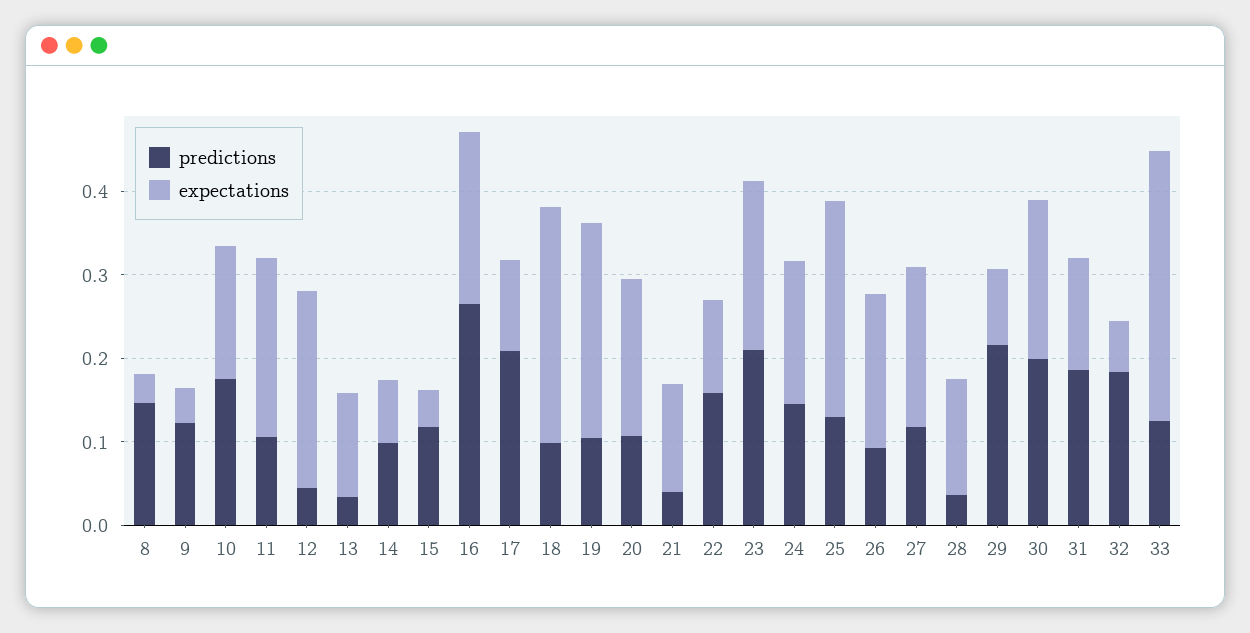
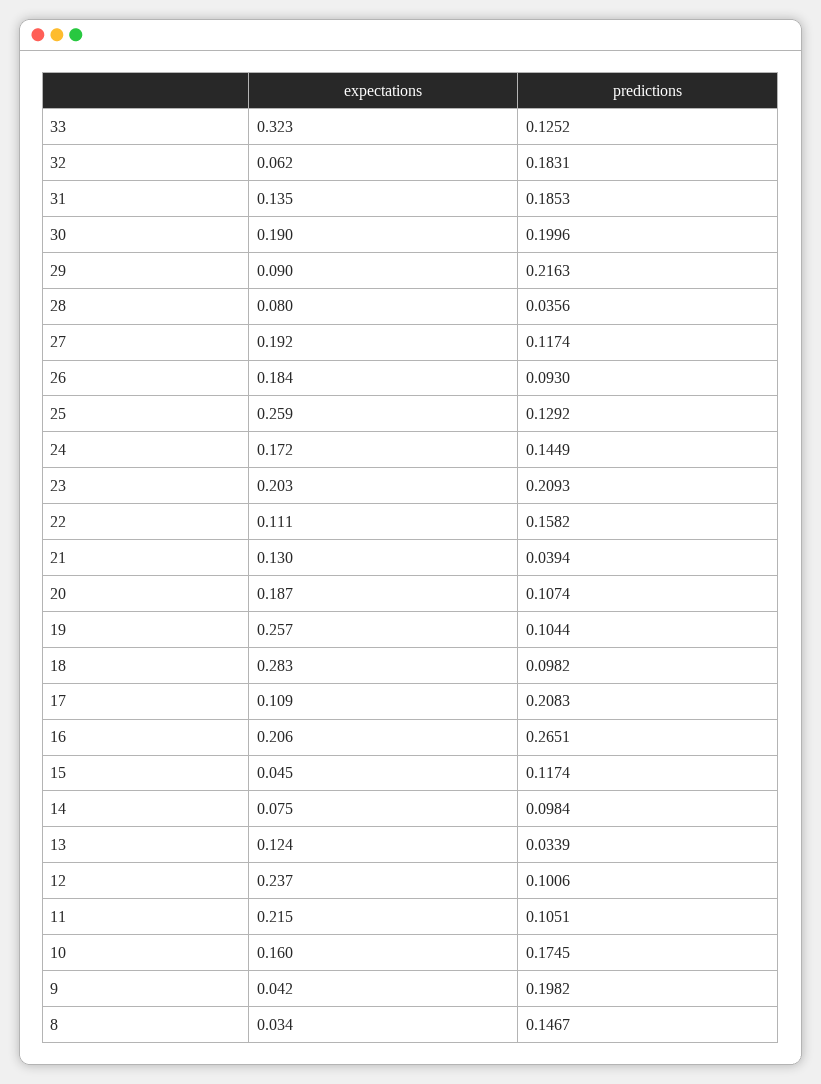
predictions, 9: 0.12 -> 0.1982
predictions, 12: 0.04 -> 0.1006
expectations, 28: 0.14 -> 0.08

